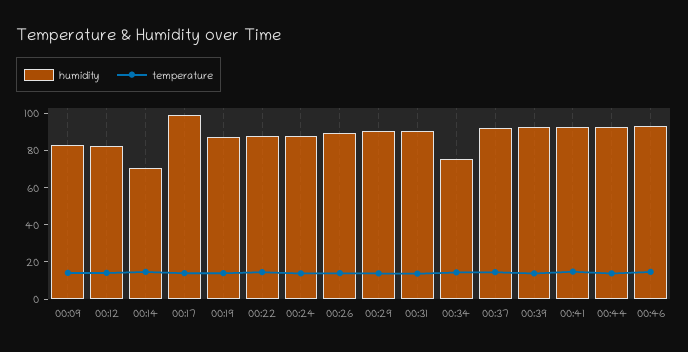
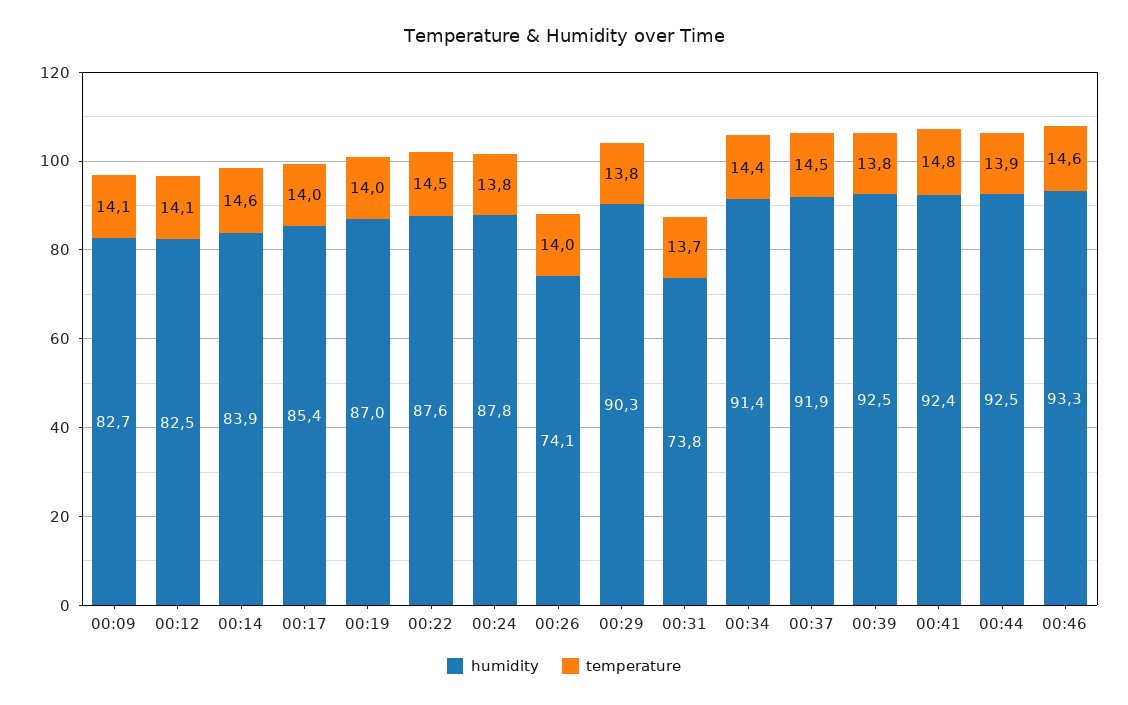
humidity, 00:14: 70 -> 83.9
humidity, 00:17: 100 -> 85.4
humidity, 00:26: 90 -> 74.1
humidity, 00:31: 90 -> 73.8
humidity, 00:34: 75 -> 91.4

